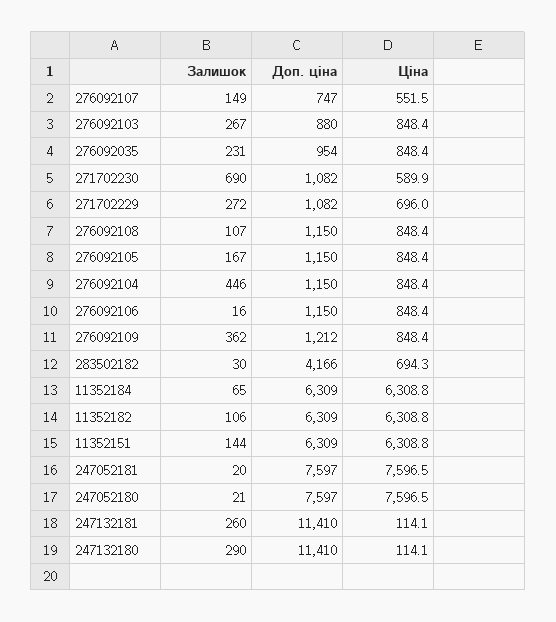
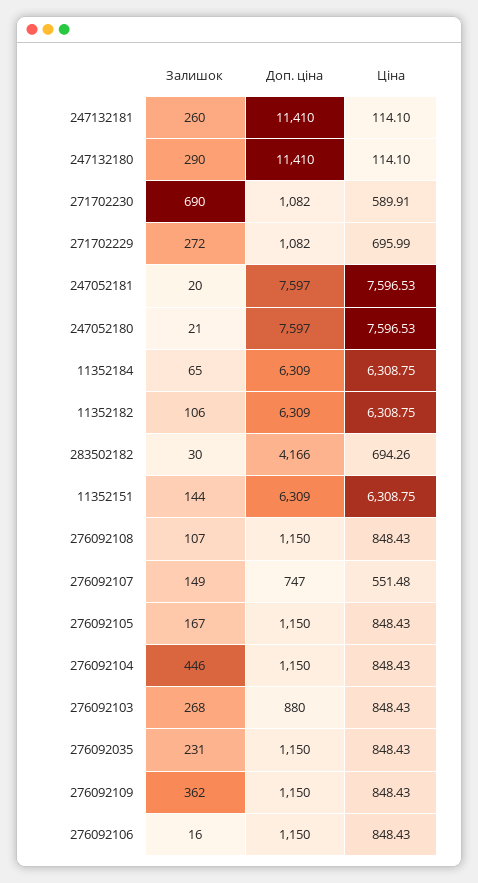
Залишок, 276092103: 267 -> 268
Доп. ціна, 276092035: 954 -> 1150
Доп. ціна, 276092109: 1212 -> 1150

